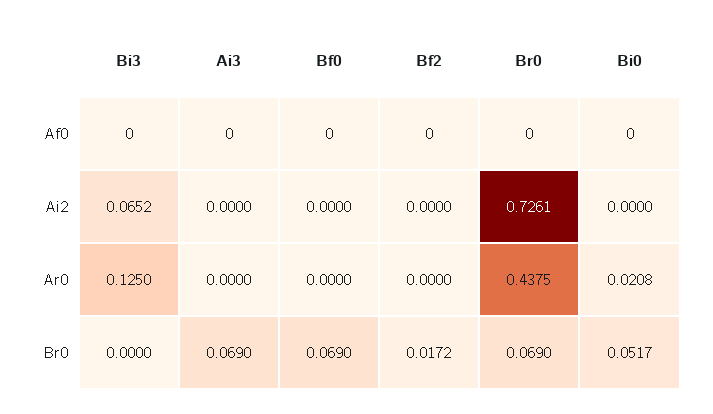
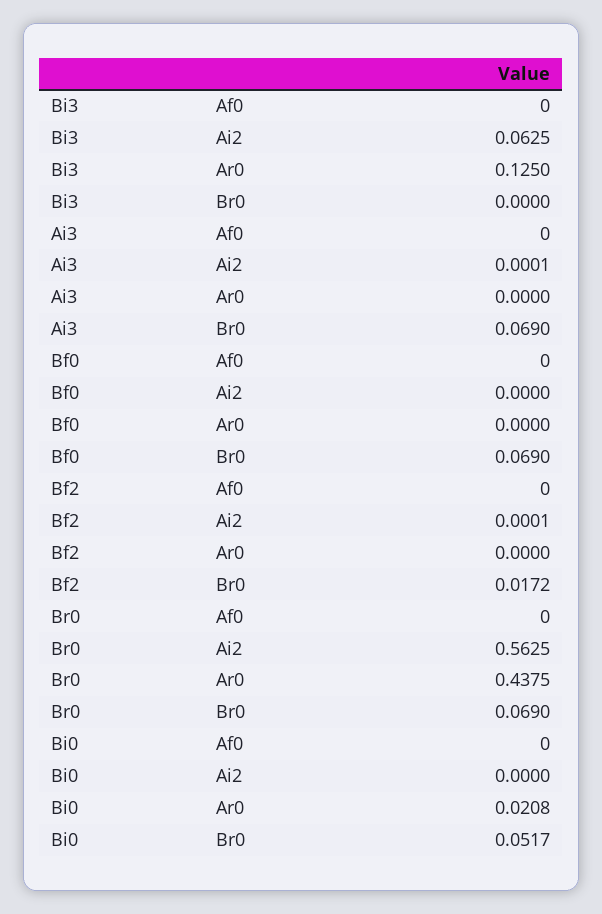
Bi3, Ai2: 0.0652 -> 0.0625
Ai3, Ai2: 0 -> 0.0001
Bf2, Ai2: 0 -> 0.0001
Br0, Ai2: 0.7261 -> 0.5625

